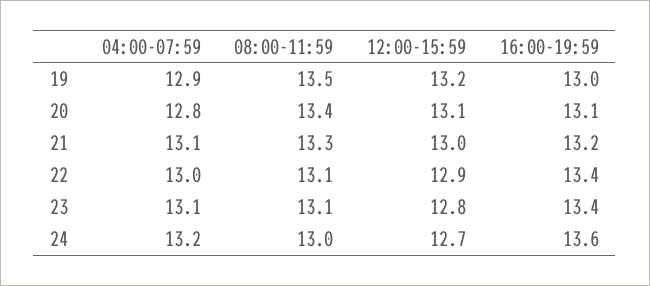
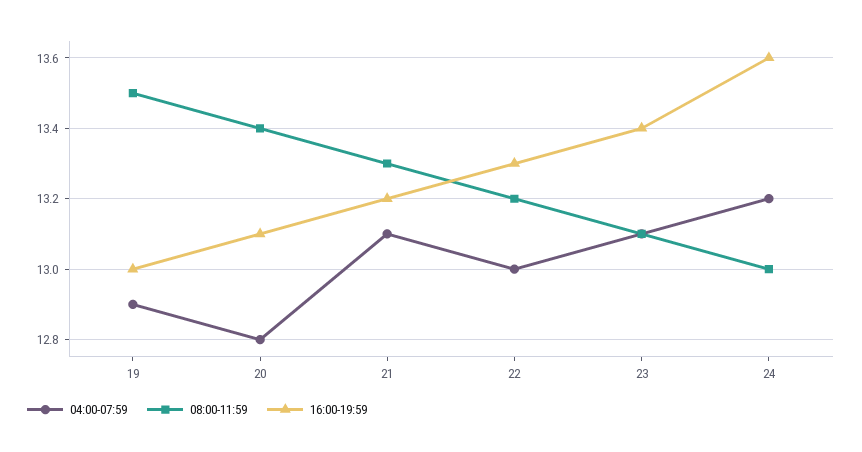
12:00-15:59, 19: 13.2 -> none
12:00-15:59, 20: 13.1 -> none
12:00-15:59, 21: 13 -> none
08:00-11:59, 22: 13.1 -> 13.2
12:00-15:59, 22: 12.9 -> none
16:00-19:59, 22: 13.4 -> 13.3
12:00-15:59, 23: 12.8 -> none
12:00-15:59, 24: 12.7 -> none

